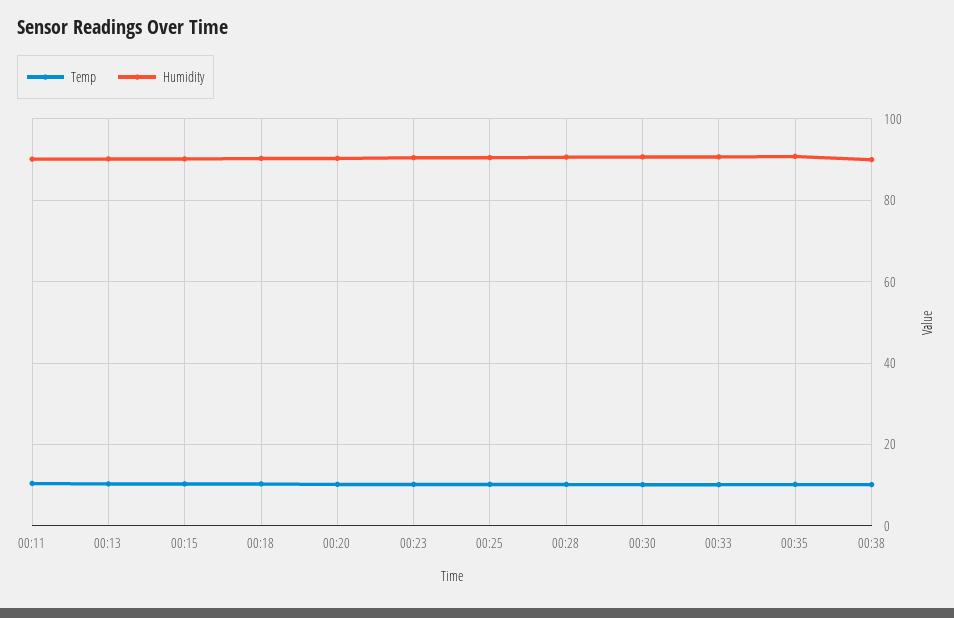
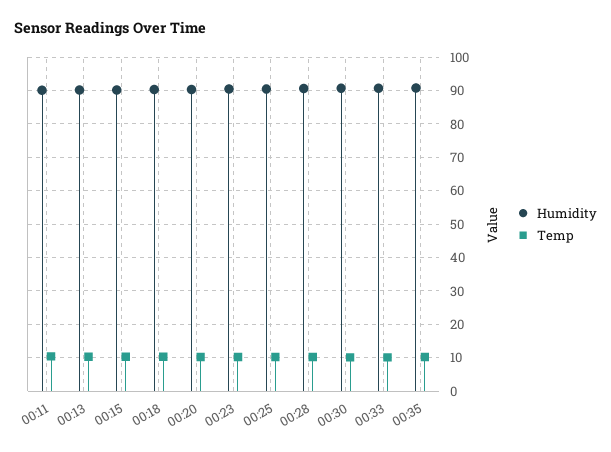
Temp, 00:38: 10 -> none
Humidity, 00:38: 90 -> none

